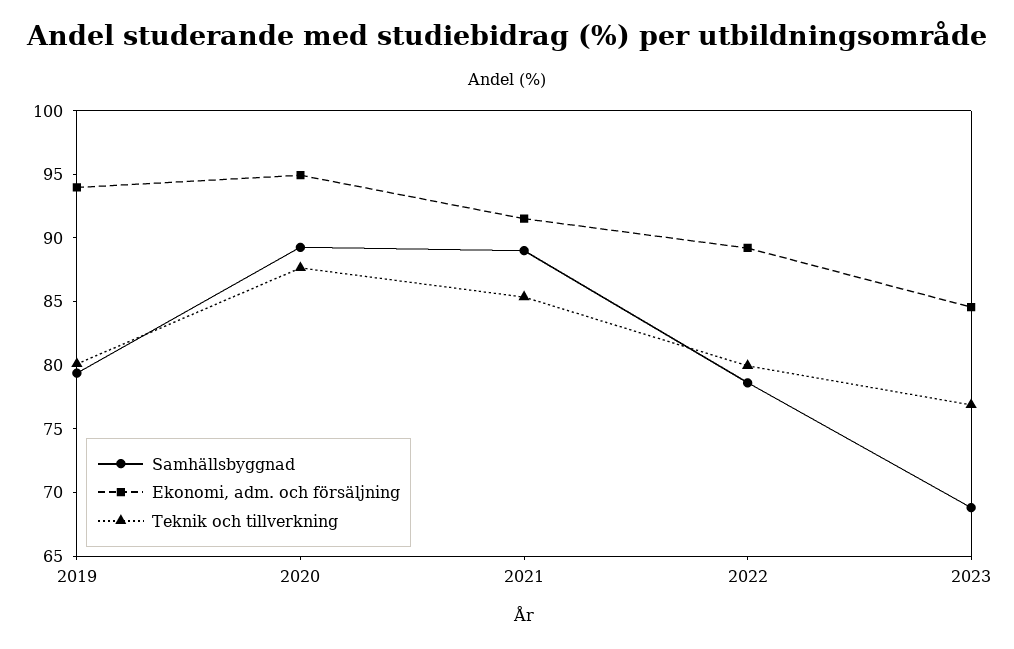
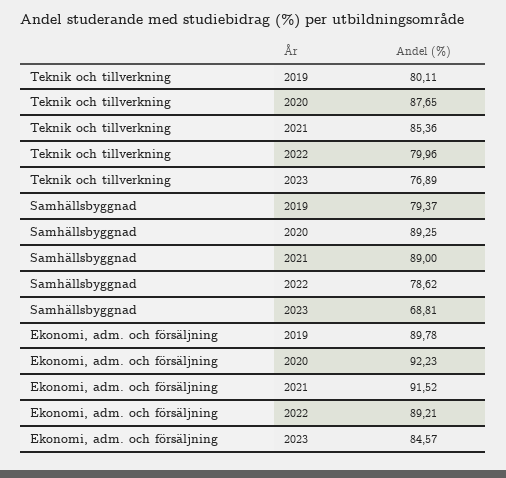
Ekonomi, adm. och försäljning, 2019: 94 -> 89.78
Ekonomi, adm. och försäljning, 2020: 95 -> 92.23

